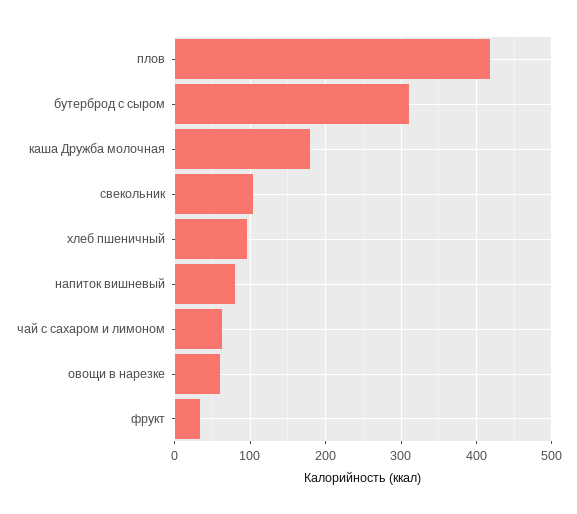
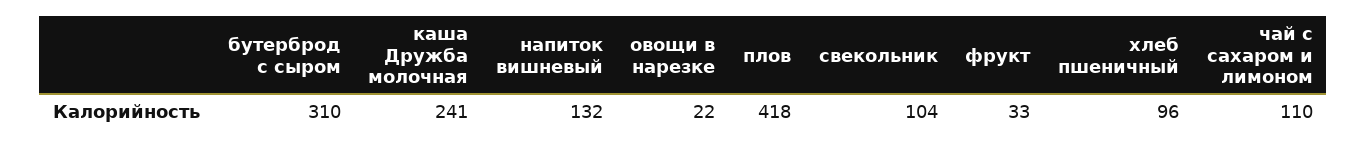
каша Дружба молочная: 180 -> 241
напиток вишневый: 80 -> 132
чай с сахаром и лимоном: 60 -> 110
овощи в нарезке: 60 -> 22

